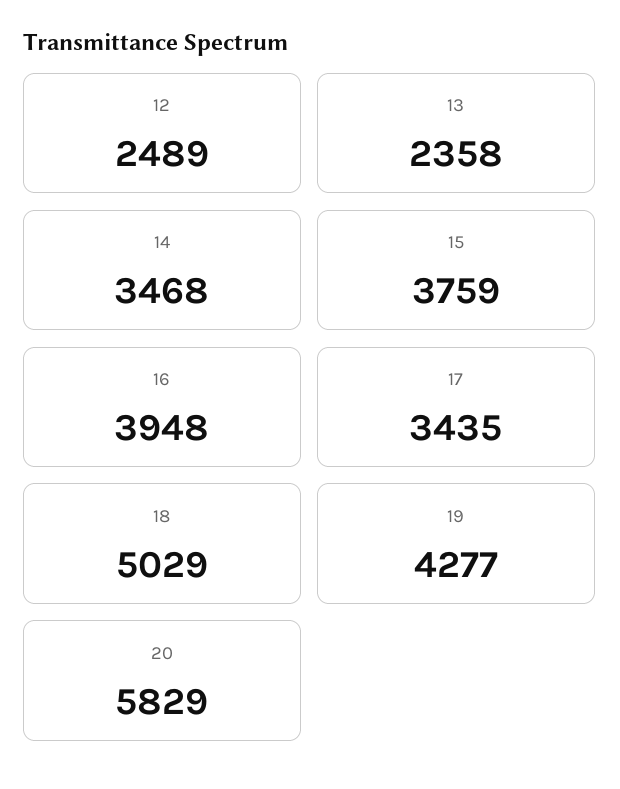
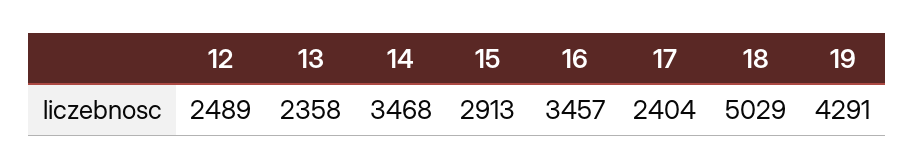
15: 3759 -> 2913
16: 3948 -> 3457
17: 3435 -> 2404
19: 4277 -> 4291
20: 5829 -> none

